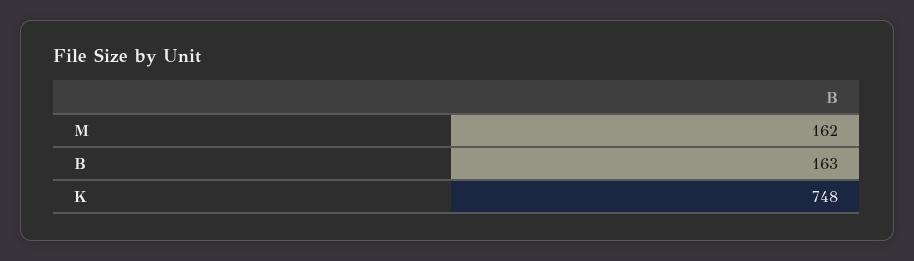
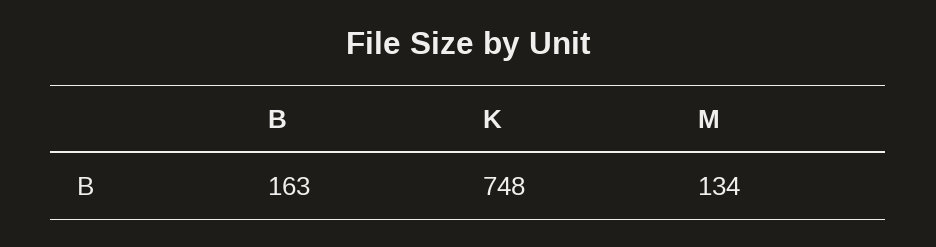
M: 162 -> 134

